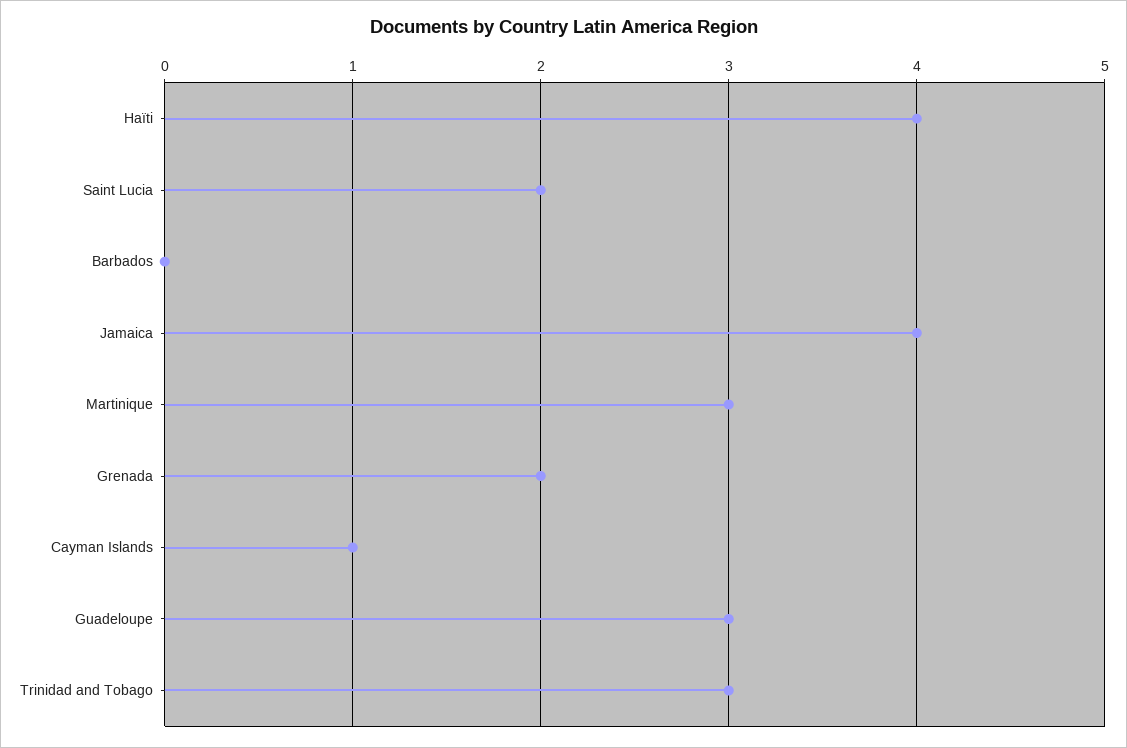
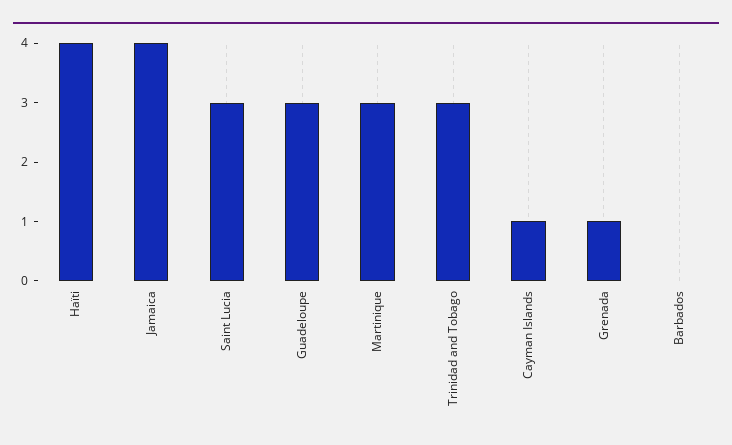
Saint Lucia: 2 -> 3
Grenada: 2 -> 1

